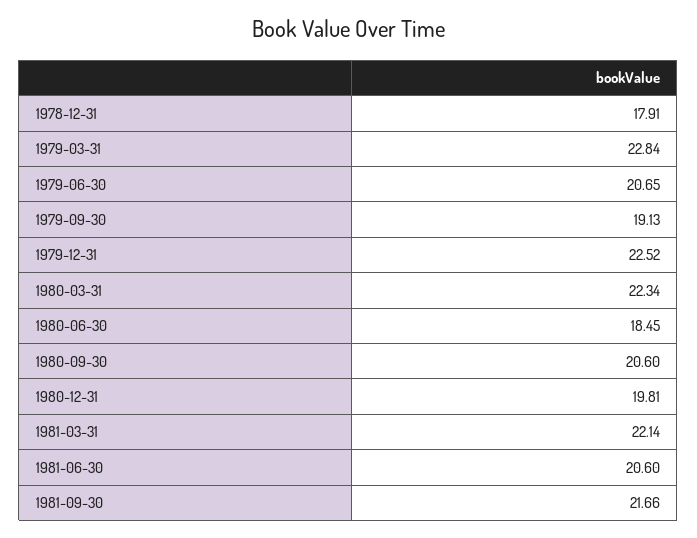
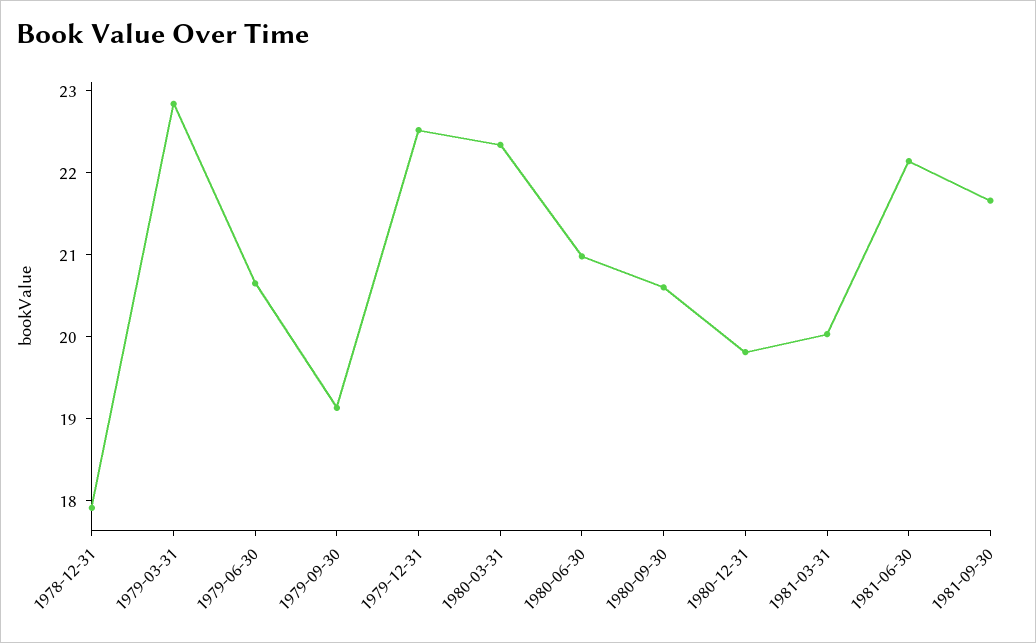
1980-06-30: 18.45 -> 21
1981-03-31: 22.14 -> 20
1981-06-30: 20.6 -> 22.2

